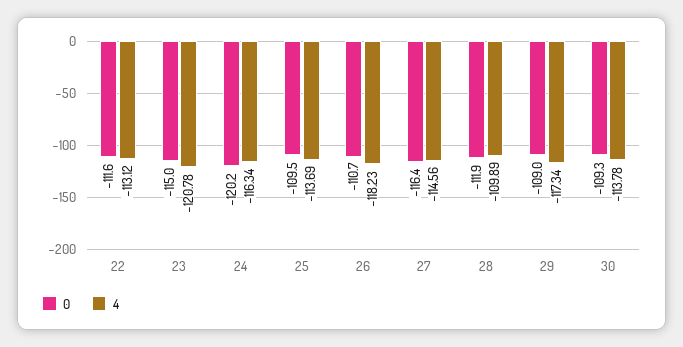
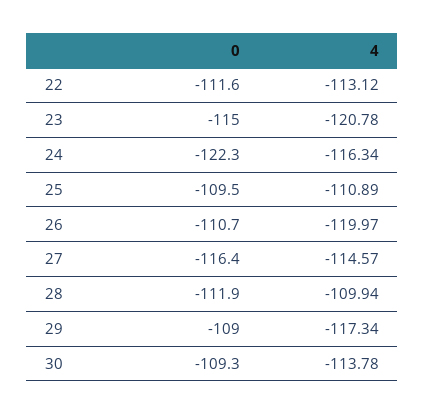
0, 24: -120.2 -> -122.3
4, 25: -113.69 -> -110.89
4, 26: -118.23 -> -119.97
4, 27: -114.56 -> -114.57
4, 28: -109.89 -> -109.94

